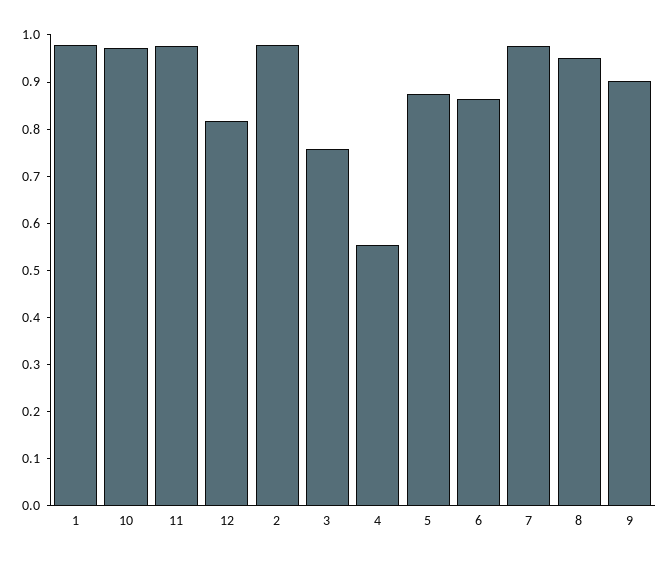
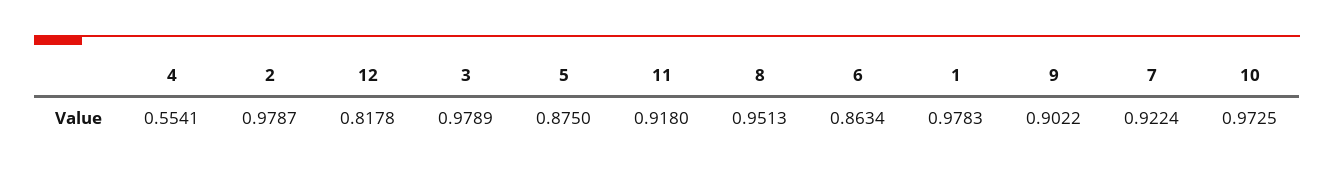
11: 0.98 -> 0.918
3: 0.76 -> 0.9789
7: 0.98 -> 0.9224

